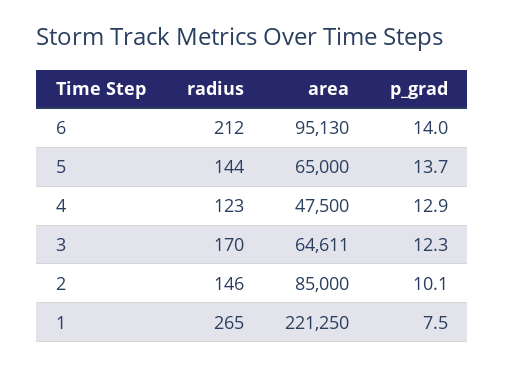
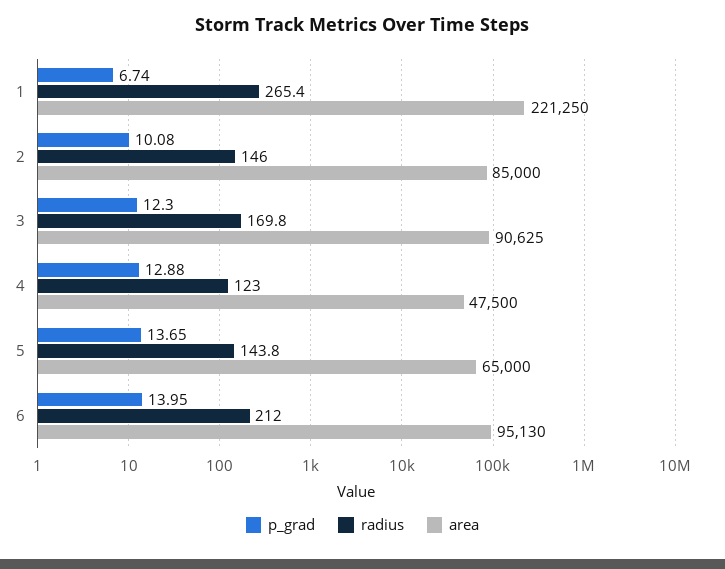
area, 3: 64611 -> 90625
p_grad, 1: 7.5 -> 6.74

